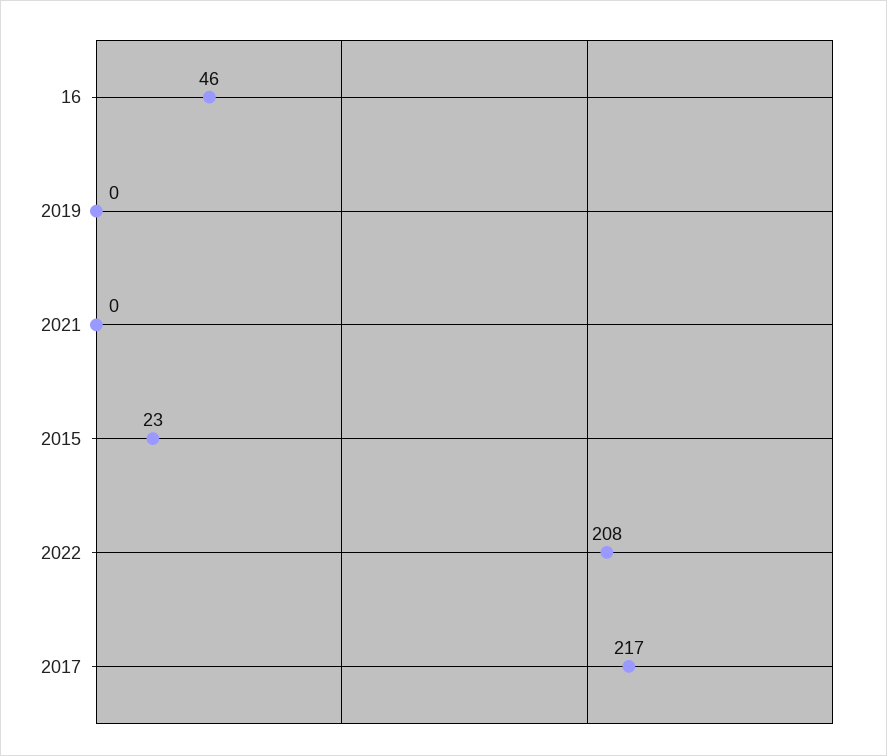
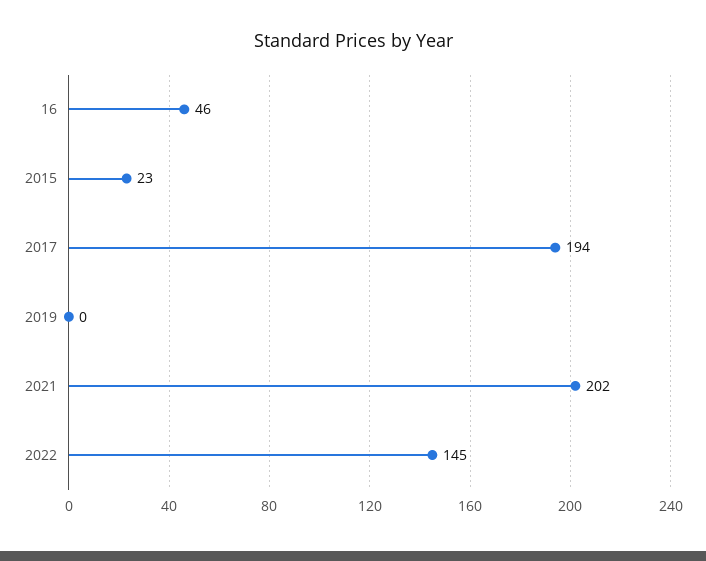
2021: 0 -> 202
2022: 208 -> 145
2017: 217 -> 194

